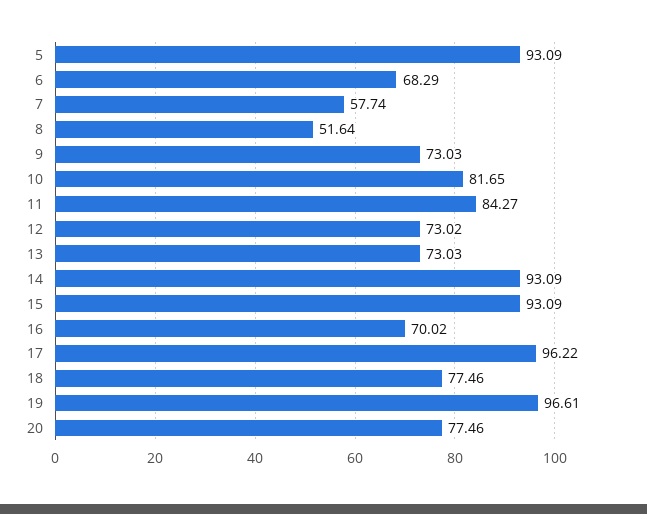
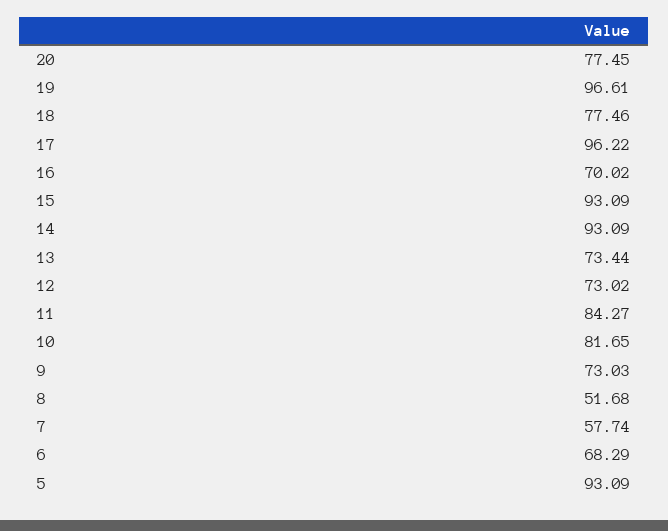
8: 51.64 -> 51.68
13: 73.03 -> 73.44
20: 77.46 -> 77.45

